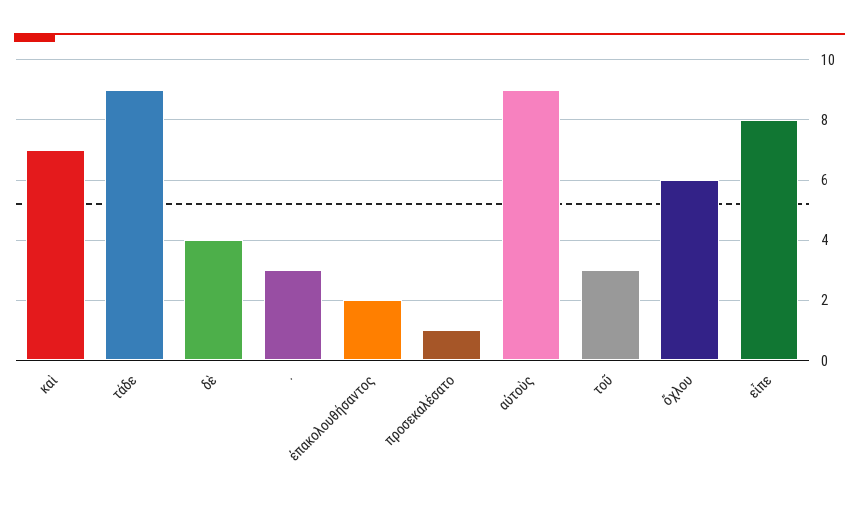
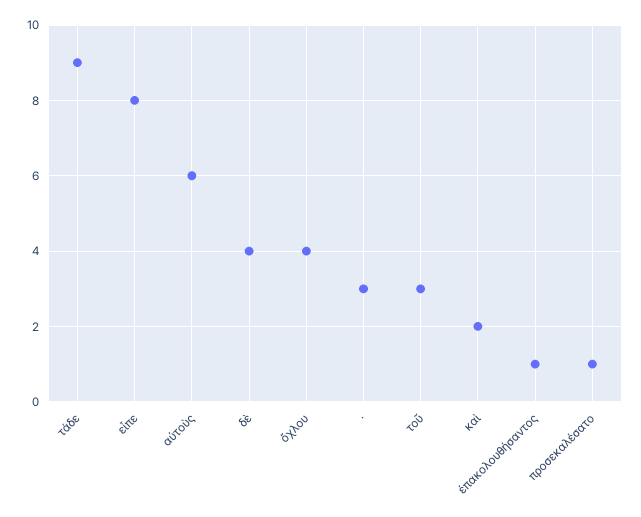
καὶ: 7 -> 2
ἐπακολουθήσαντος: 2 -> 1
αὐτοὺς: 9 -> 6
ὄχλου: 6 -> 4

